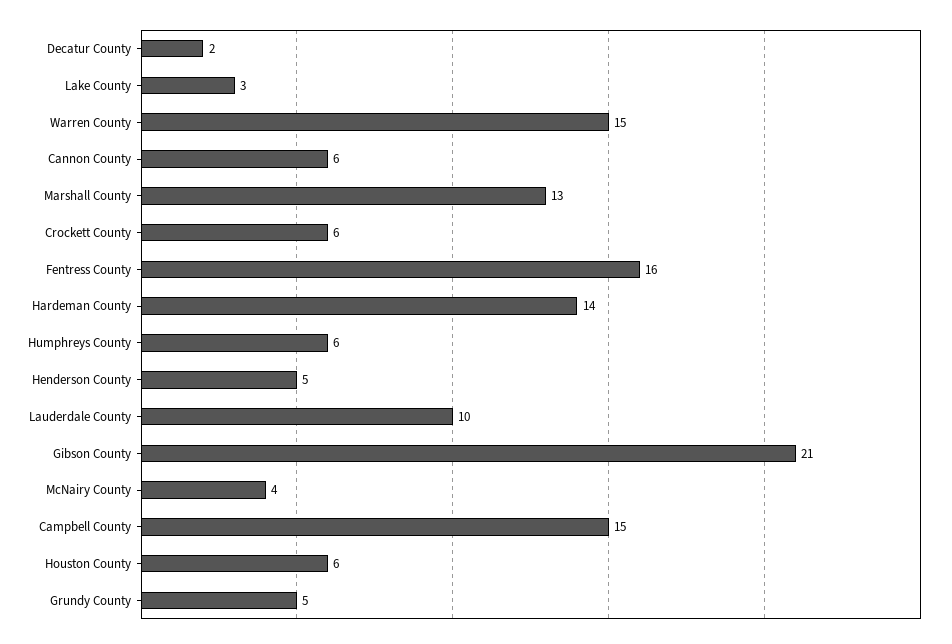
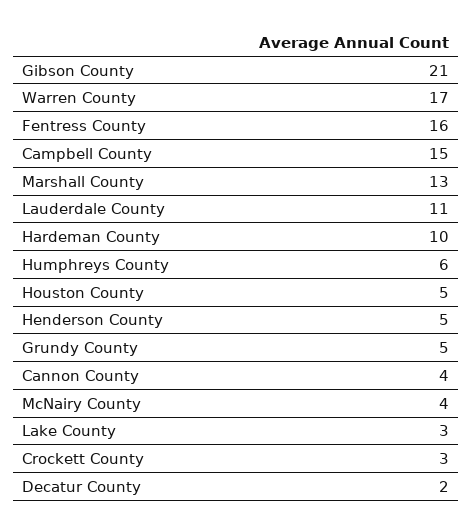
Warren County: 15 -> 17
Cannon County: 6 -> 4
Crockett County: 6 -> 3
Hardeman County: 14 -> 10
Lauderdale County: 10 -> 11
Houston County: 6 -> 5

